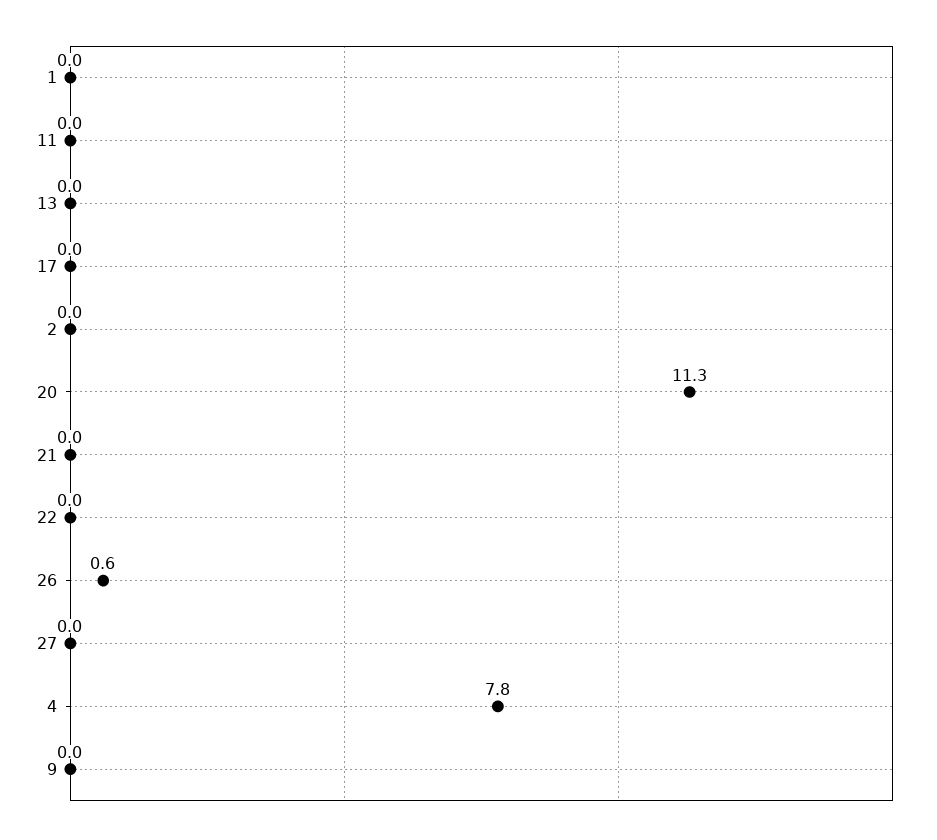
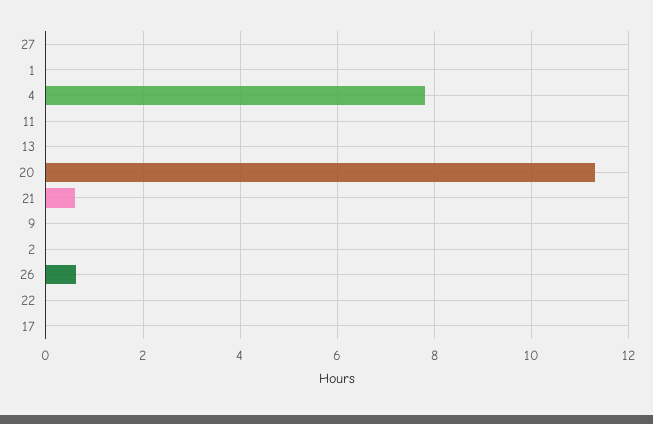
21: 0 -> 0.6

